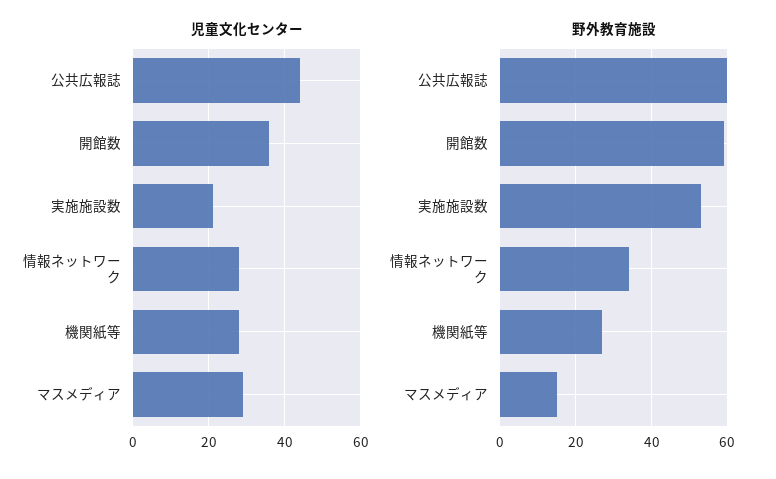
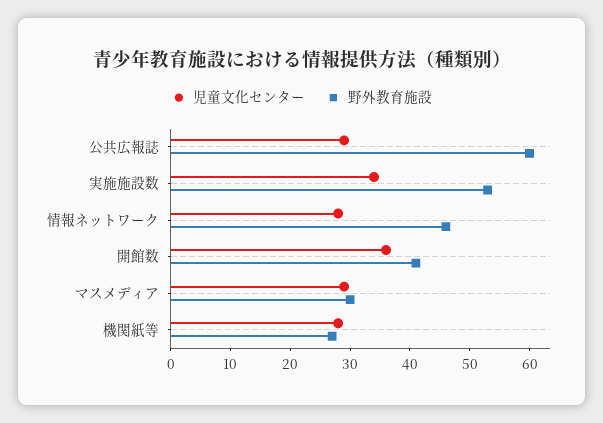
児童文化センター, 公共広報誌: 45 -> 30
児童文化センター, 実施施設数: 20 -> 35
野外教育施設, 開館数: 60 -> 40
野外教育施設, 情報ネットワーク: 35 -> 45
野外教育施設, マスメディア: 15 -> 30

